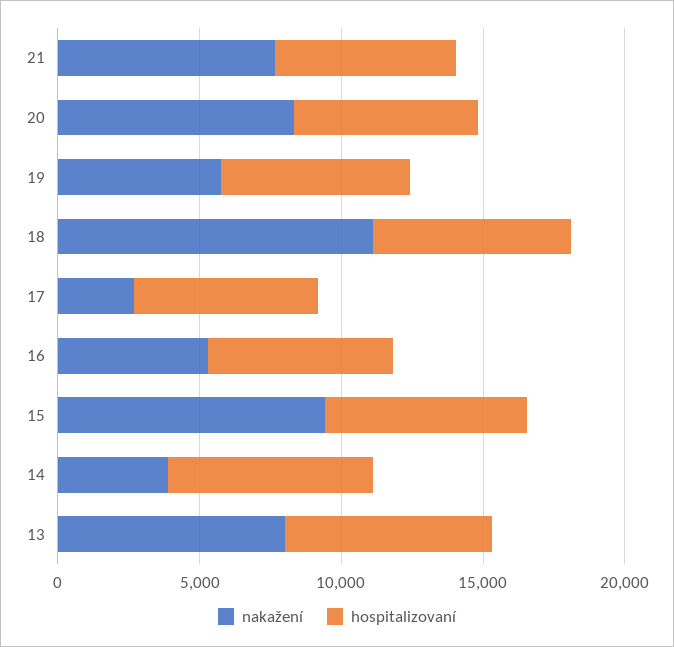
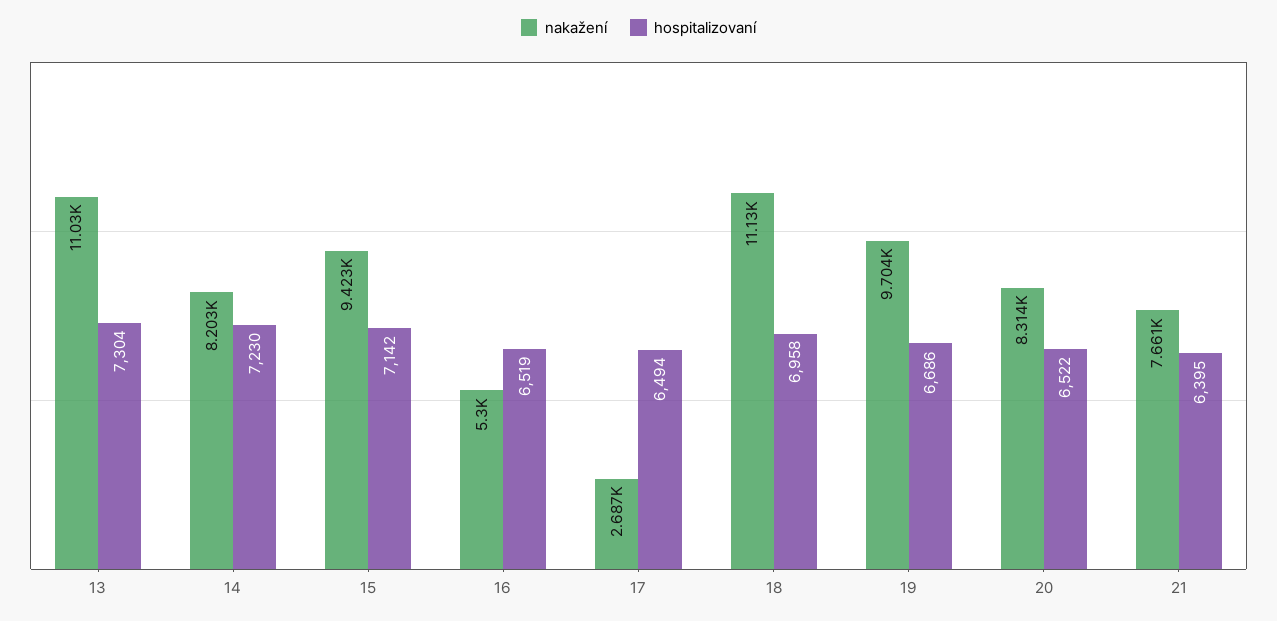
nakažení, 19: 6000 -> 9704
nakažení, 14: 4000 -> 8203
nakažení, 13: 8000 -> 11030

